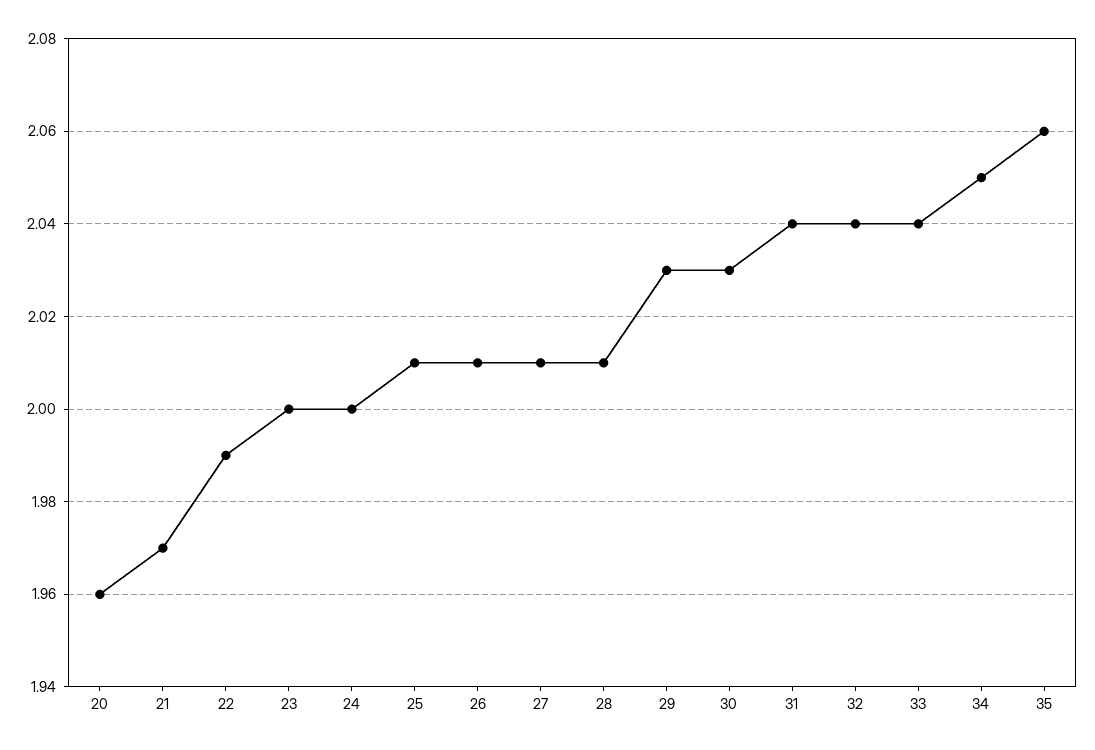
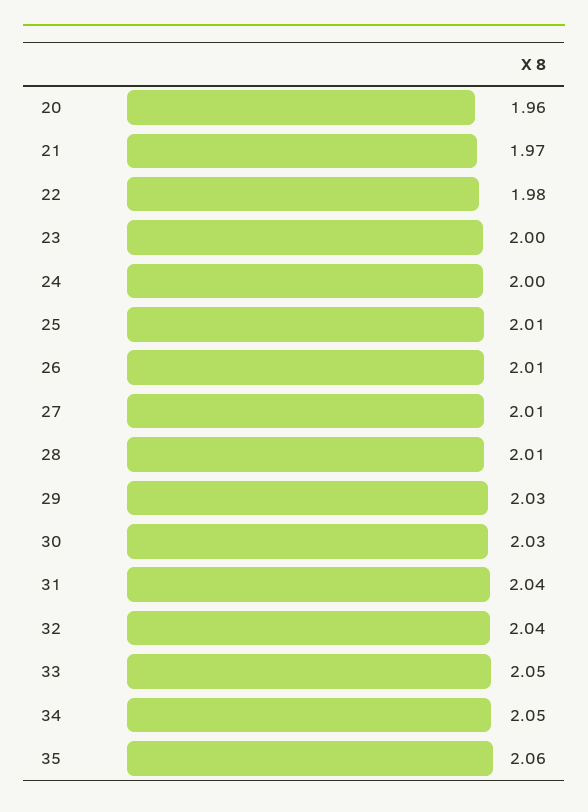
22: 1.99 -> 1.98
33: 2.04 -> 2.05

